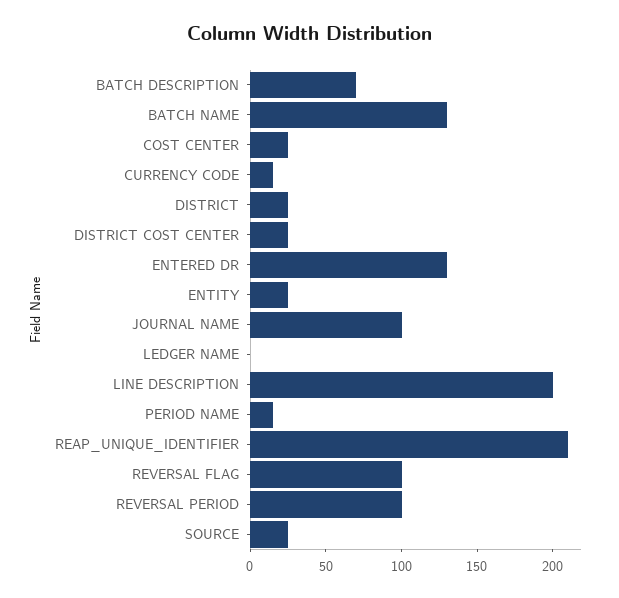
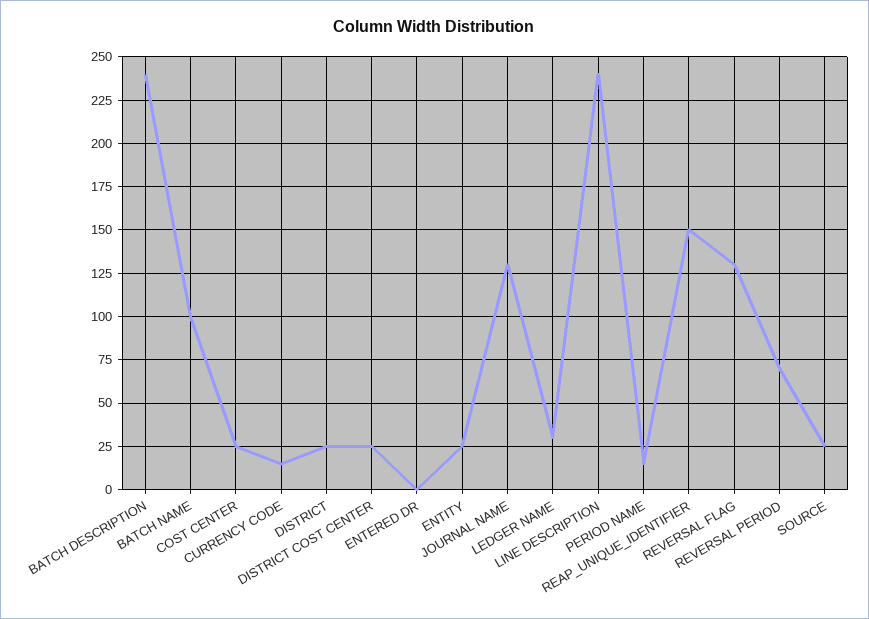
BATCH DESCRIPTION: 70 -> 240
BATCH NAME: 130 -> 100
ENTERED DR: 130 -> 0
JOURNAL NAME: 100 -> 130
LEDGER NAME: 0 -> 30
LINE DESCRIPTION: 200 -> 240
REAP_UNIQUE_IDENTIFIER: 210 -> 150
REVERSAL FLAG: 100 -> 130
REVERSAL PERIOD: 100 -> 70

